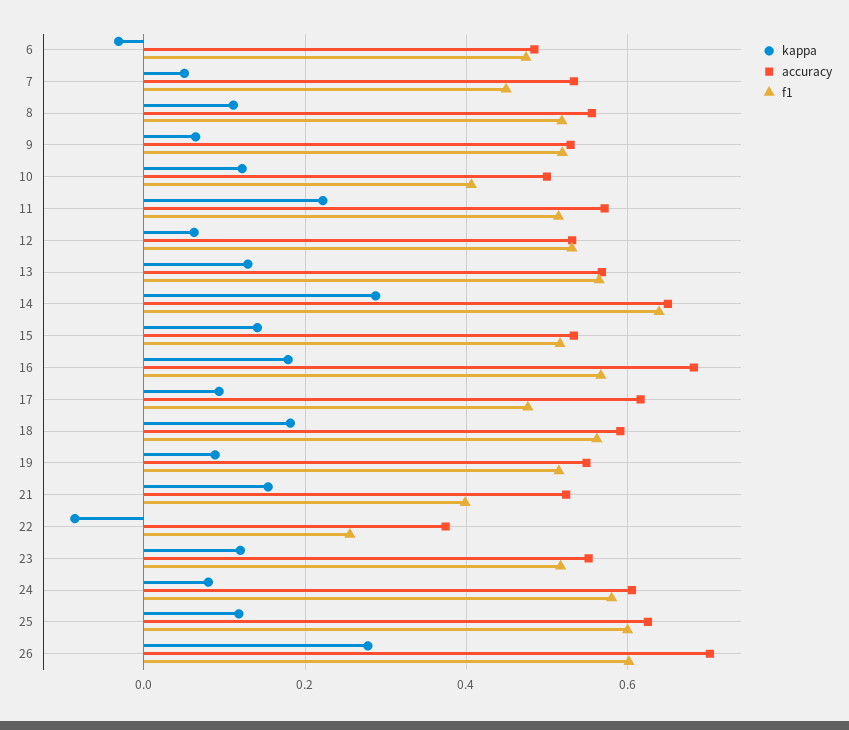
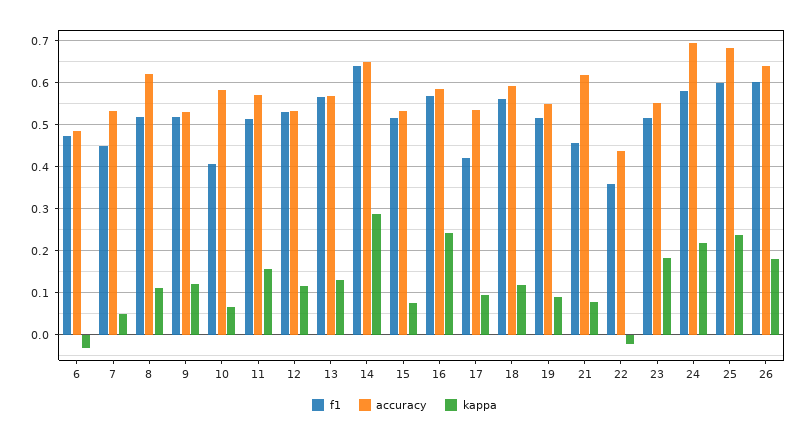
accuracy, 8: 0.56 -> 0.62
kappa, 9: 0.06 -> 0.12
kappa, 10: 0.12 -> 0.06
accuracy, 10: 0.5 -> 0.58
kappa, 11: 0.22 -> 0.16
kappa, 12: 0.06 -> 0.12
kappa, 15: 0.14 -> 0.08
kappa, 16: 0.18 -> 0.24
accuracy, 16: 0.68 -> 0.58
accuracy, 17: 0.62 -> 0.54
f1, 17: 0.48 -> 0.42
kappa, 18: 0.18 -> 0.12
kappa, 21: 0.16 -> 0.08
accuracy, 21: 0.52 -> 0.62
f1, 21: 0.4 -> 0.46
kappa, 22: -0.08 -> -0.02
accuracy, 22: 0.38 -> 0.44
f1, 22: 0.26 -> 0.36
kappa, 23: 0.12 -> 0.18
kappa, 24: 0.08 -> 0.22
accuracy, 24: 0.6 -> 0.7
kappa, 25: 0.12 -> 0.24
accuracy, 25: 0.62 -> 0.68
kappa, 26: 0.28 -> 0.18
accuracy, 26: 0.7 -> 0.64

